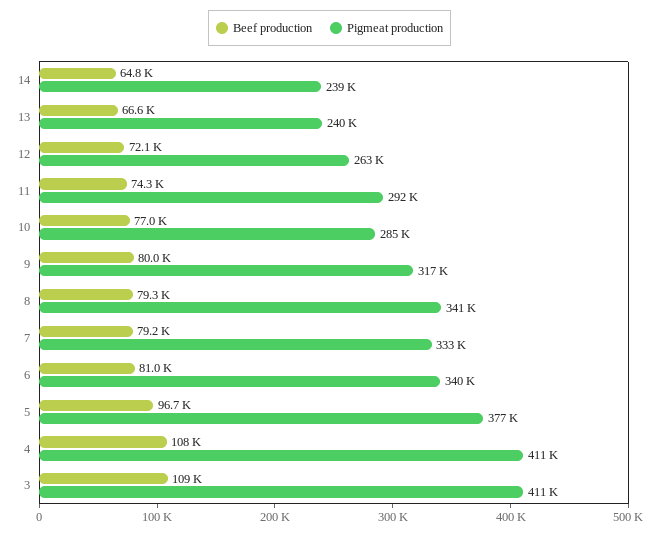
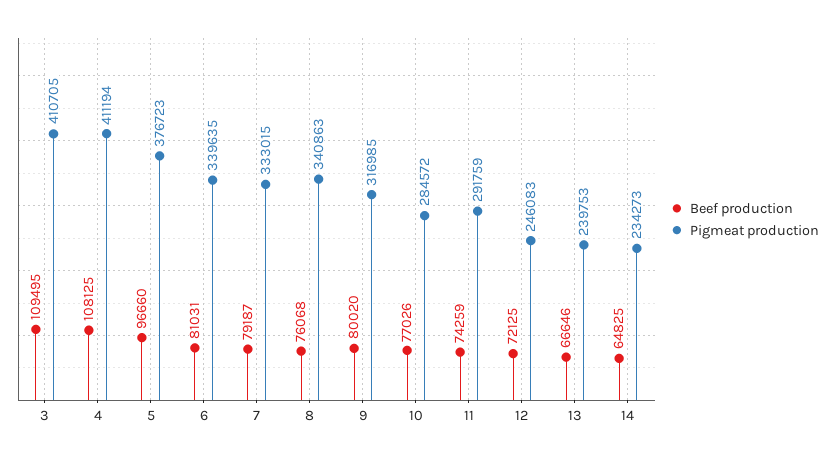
Pigmeat production, 14: 239000 -> 234273
Pigmeat production, 12: 263000 -> 246083
Beef production, 8: 79300 -> 76068

